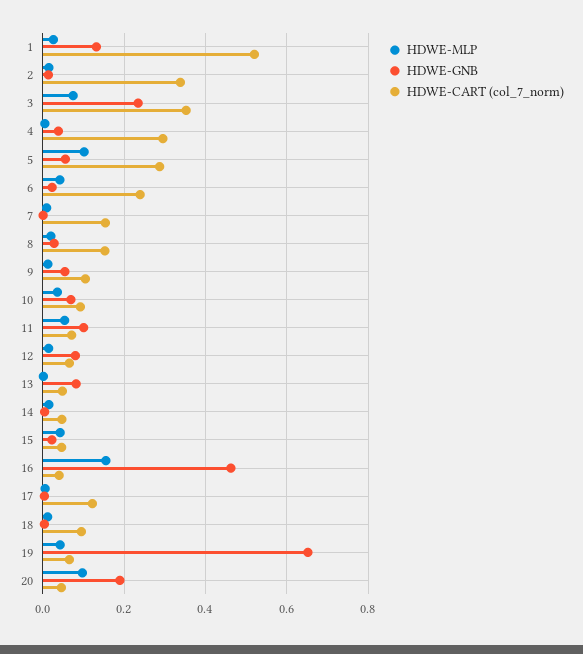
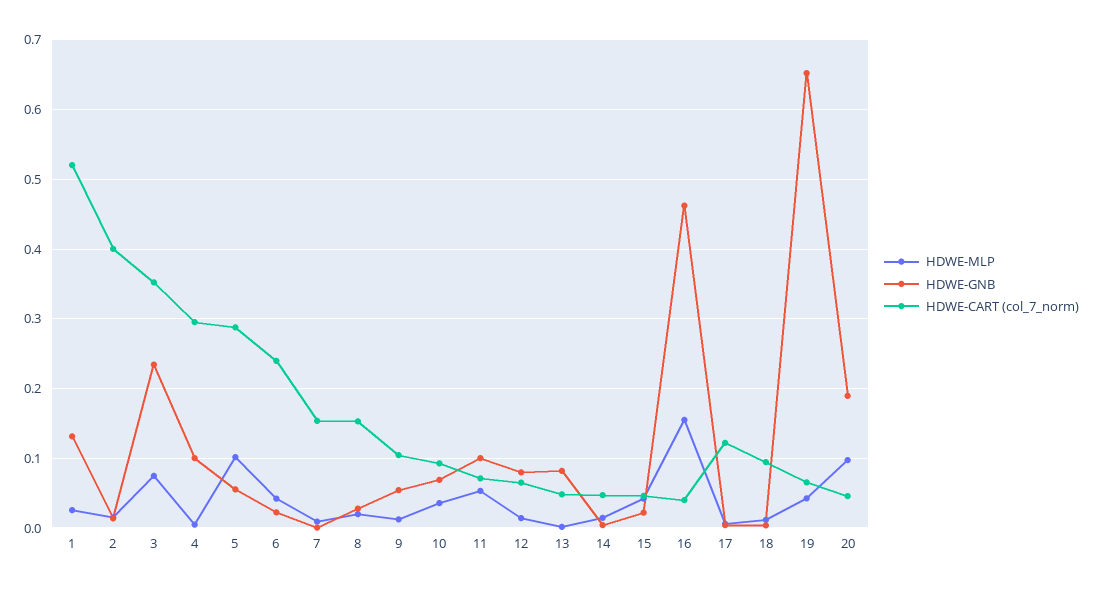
HDWE-CART (col_7_norm), 2: 0.34 -> 0.4
HDWE-GNB, 4: 0.04 -> 0.1

